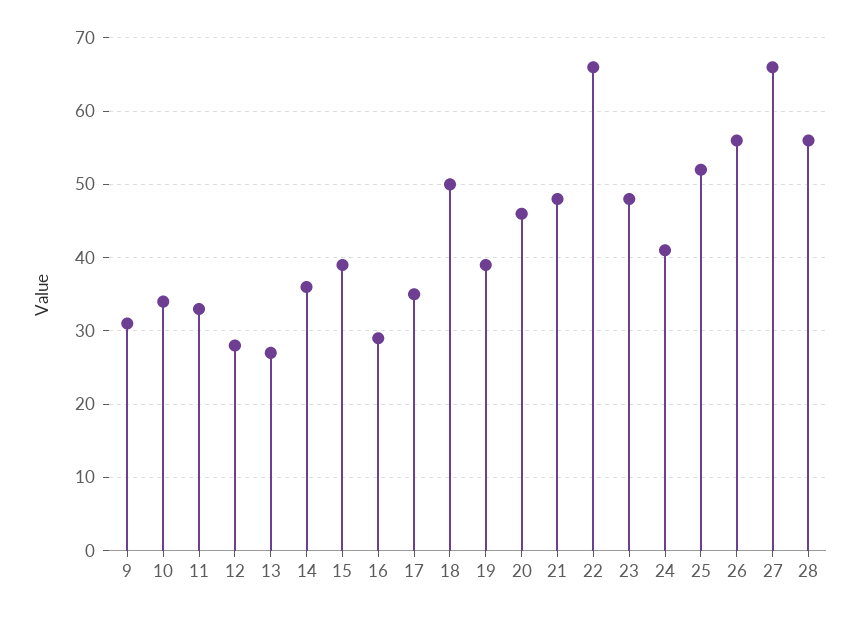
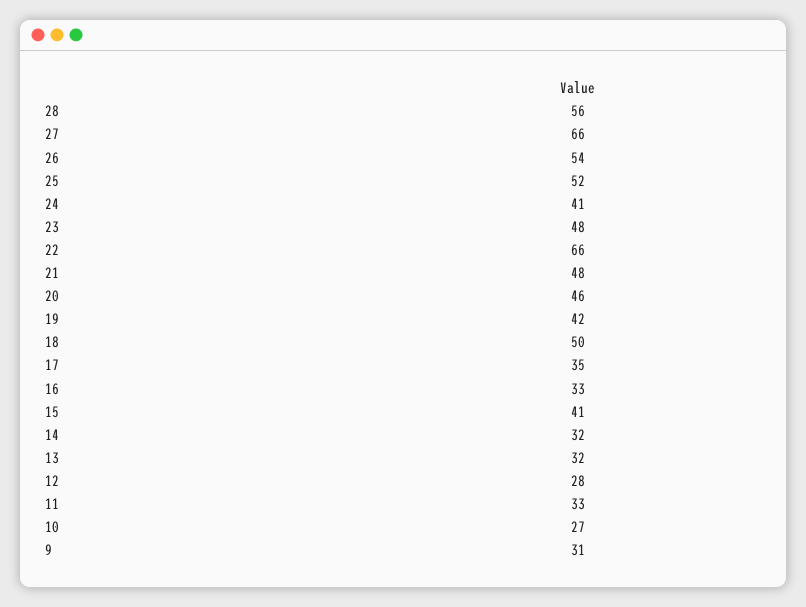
10: 34 -> 27
13: 27 -> 32
14: 36 -> 32
15: 39 -> 41
16: 29 -> 33
19: 39 -> 42
26: 56 -> 54

